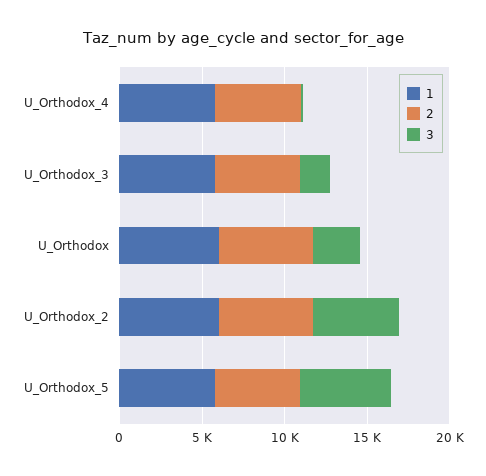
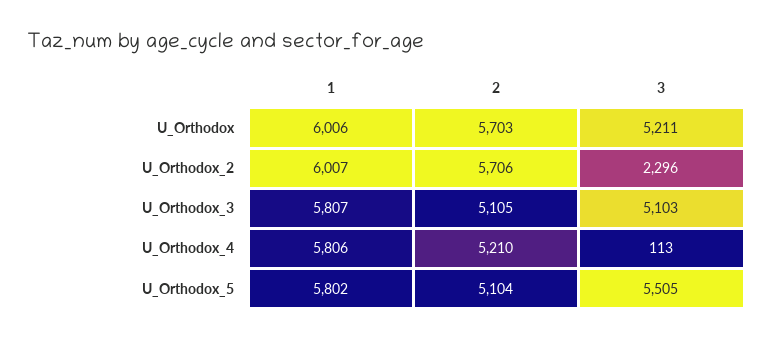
3, U_Orthodox_3: 2000 -> 5103
3, U_Orthodox: 3000 -> 5211
3, U_Orthodox_2: 5000 -> 2296

